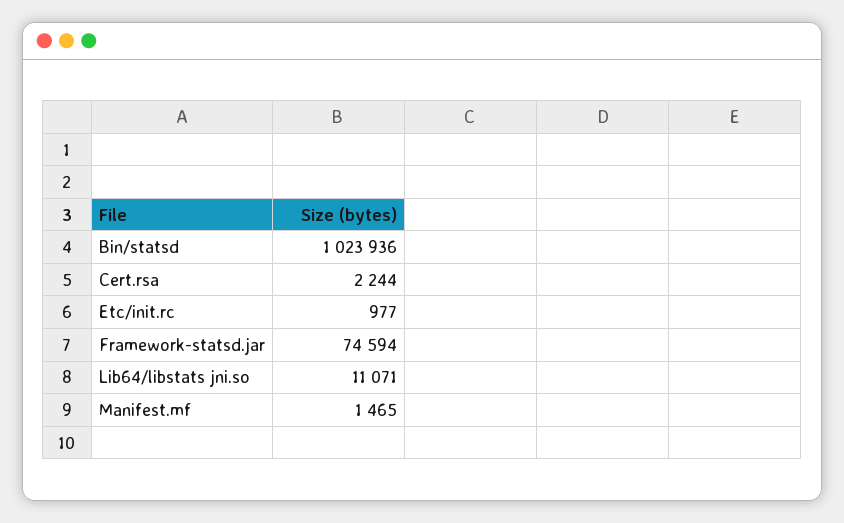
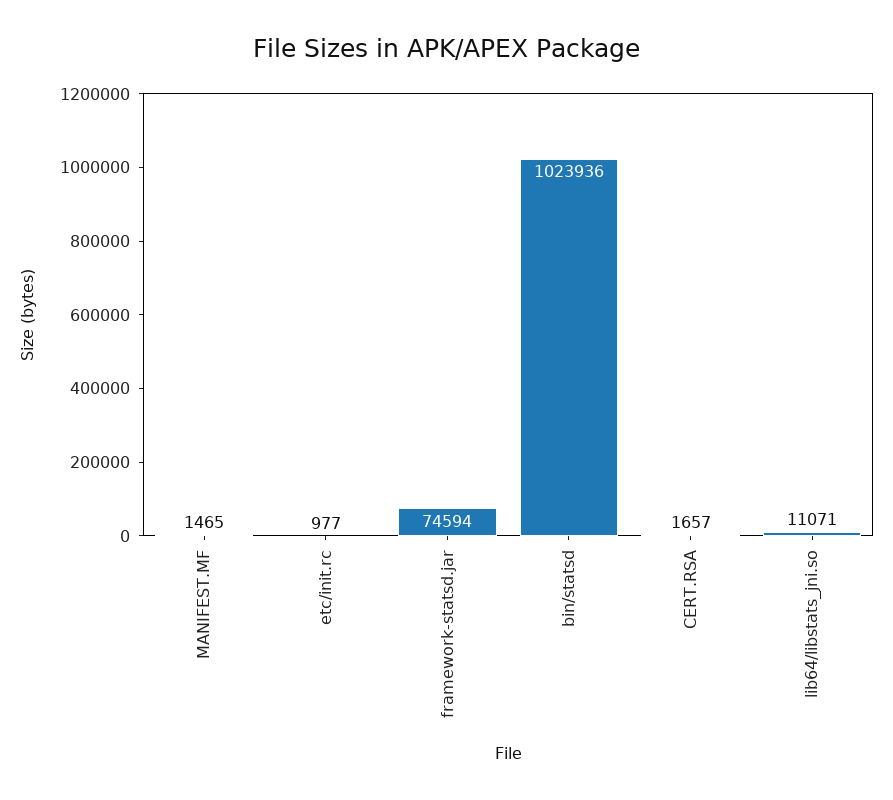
Cert.rsa: 2244 -> 1657

